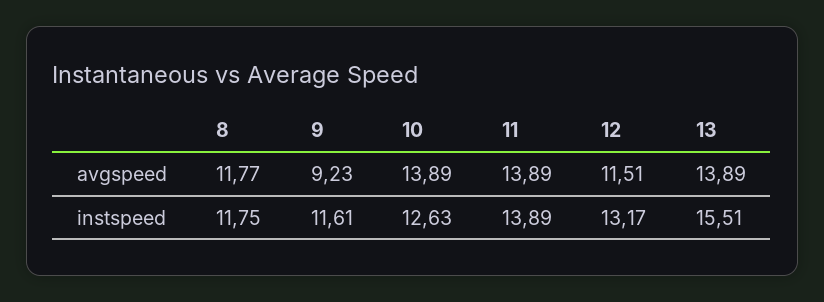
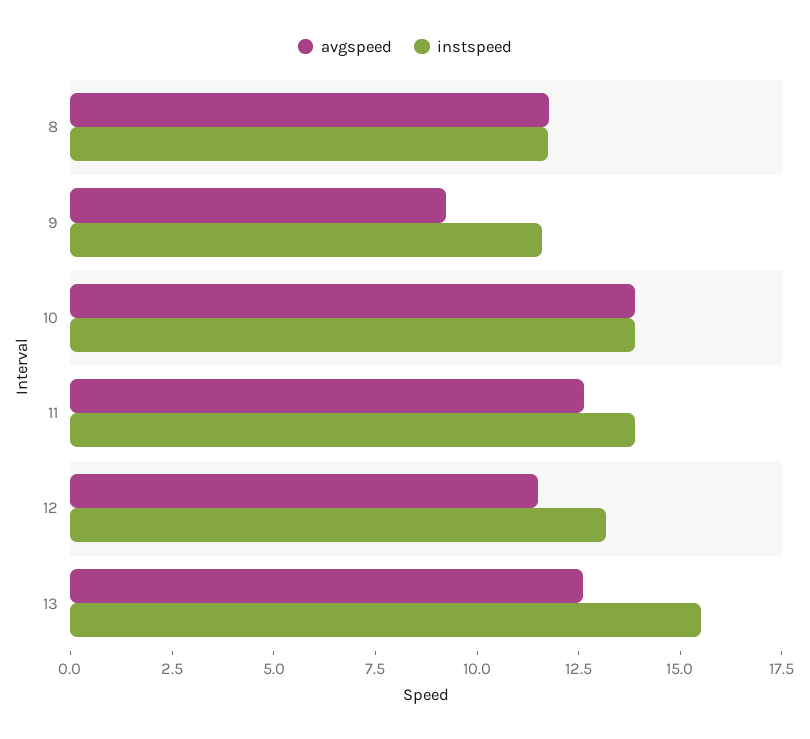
avgspeed, 11: 13.89 -> 12.5
avgspeed, 13: 13.89 -> 12.5
instspeed, 10: 12.63 -> 14

